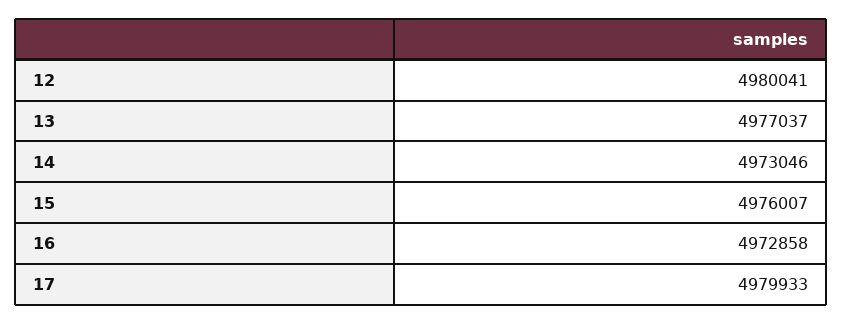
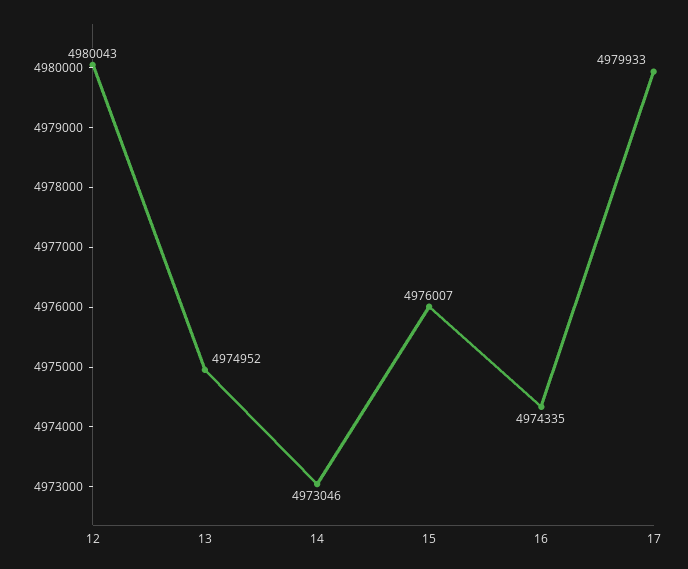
12: 4980041 -> 4980043
13: 4977037 -> 4974952
16: 4972858 -> 4974335

